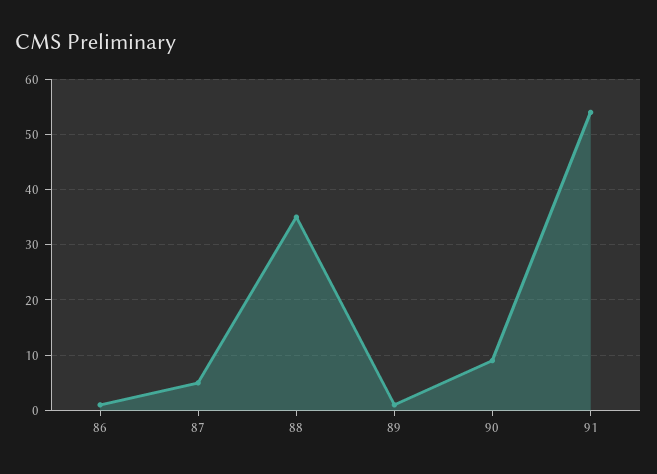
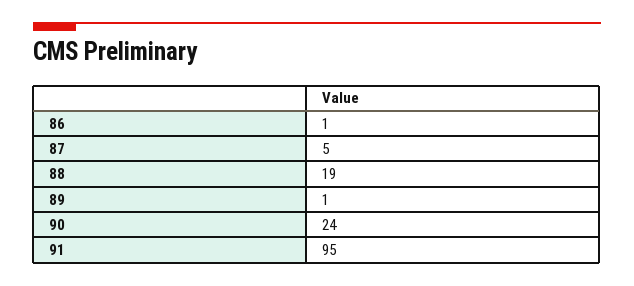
88: 35 -> 19
90: 10 -> 24
91: 55 -> 95

